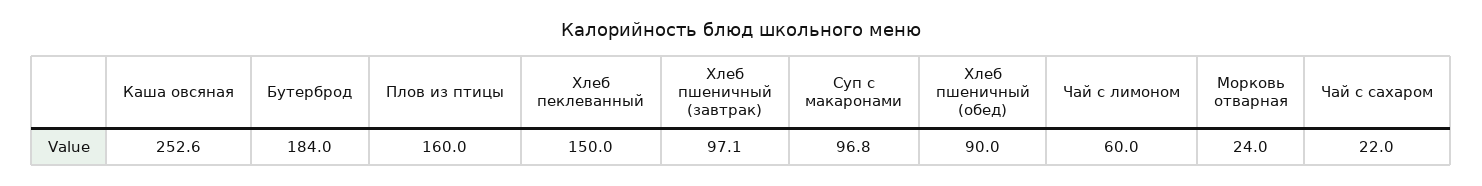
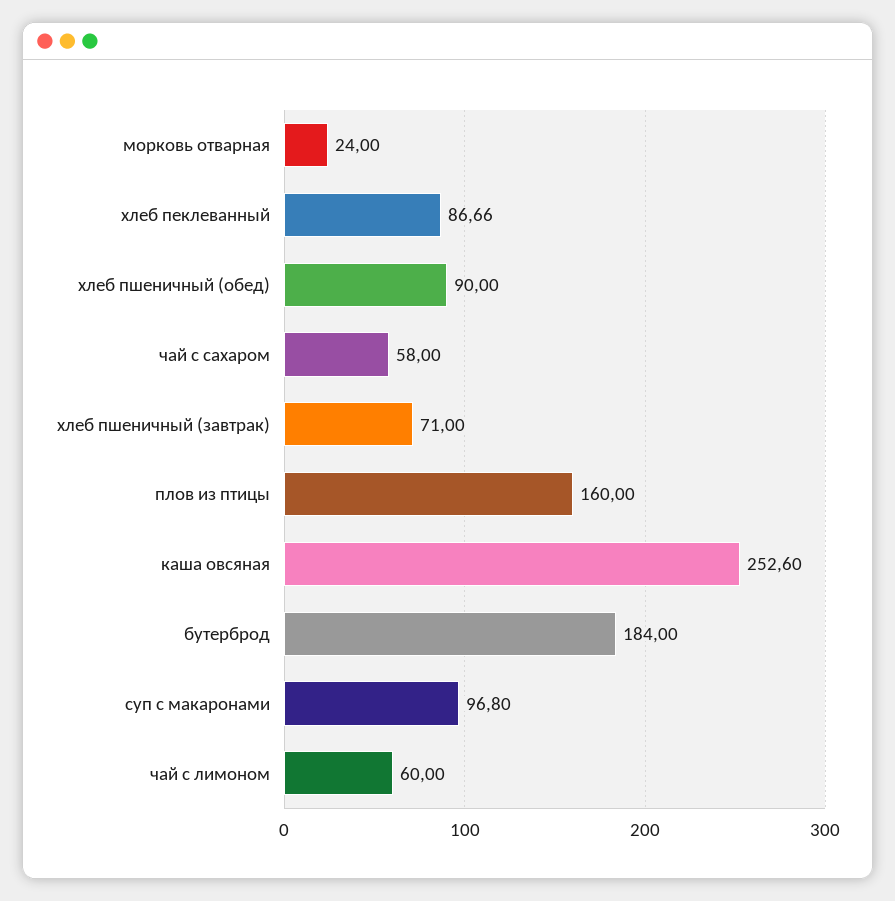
Хлеб пеклеванный: 150 -> 86.66
Хлеб пшеничный (завтрак): 97.1 -> 71
Чай с сахаром: 22 -> 58

